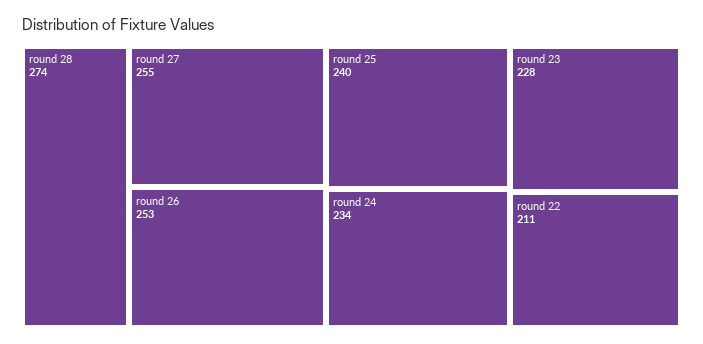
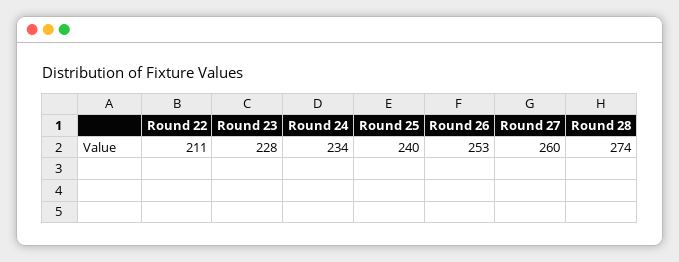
round 27: 255 -> 260

